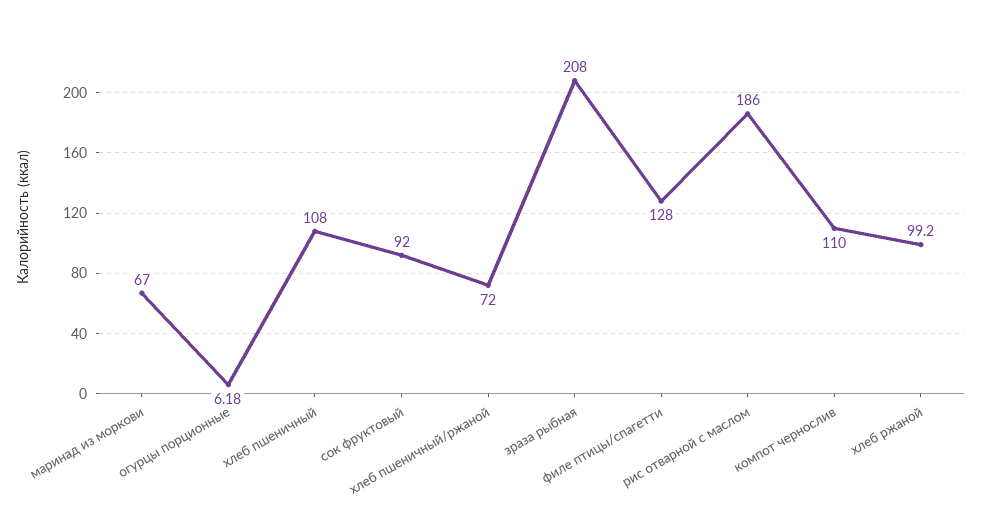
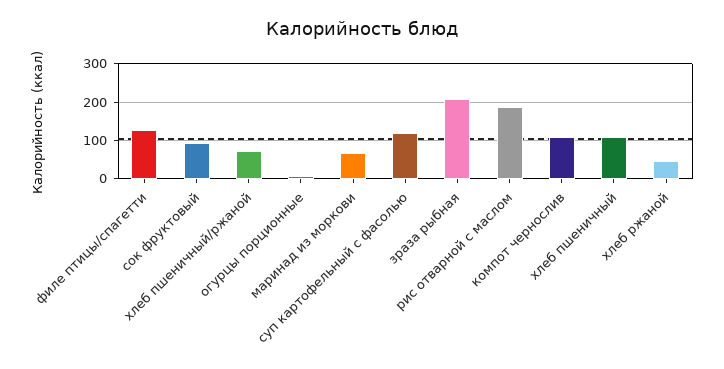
хлеб ржаной: 99.2 -> 40
суп картофельный с фасолью: none -> 120

